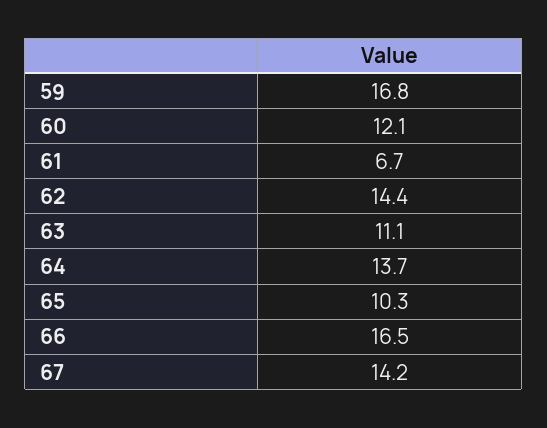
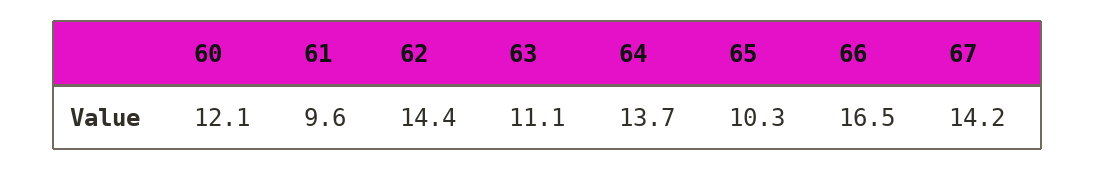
59: 16.8 -> none
61: 6.7 -> 9.6

